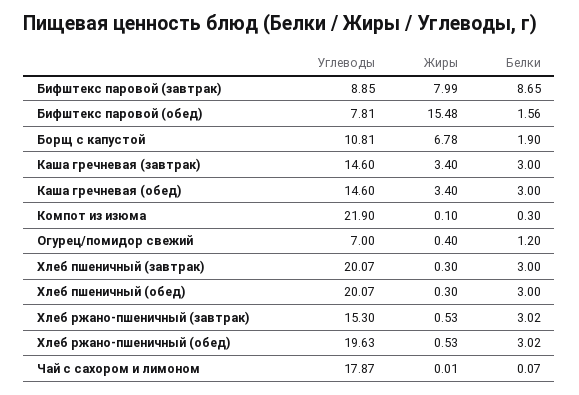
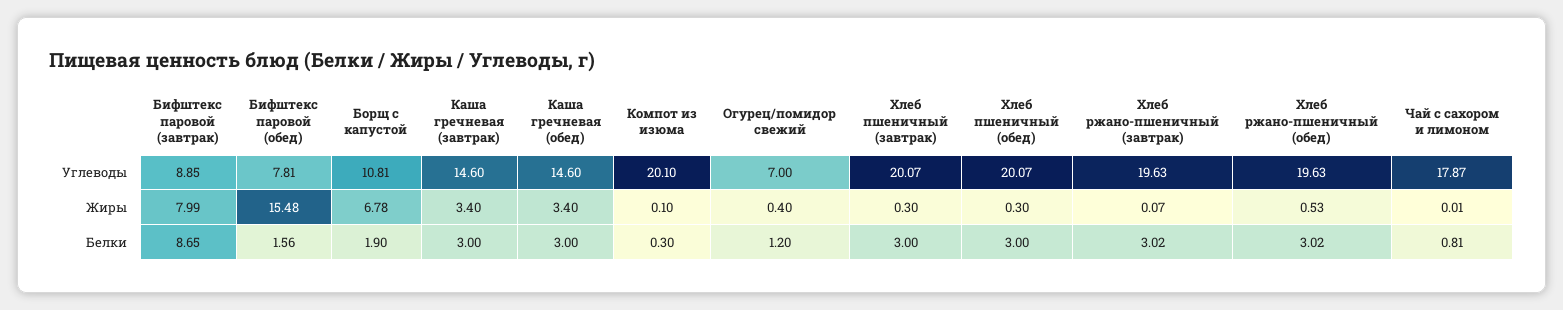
Углеводы, Компот из изюма: 21.9 -> 20.1
Углеводы, Хлеб ржано-пшеничный (завтрак): 15.3 -> 19.63
Жиры, Хлеб ржано-пшеничный (завтрак): 0.53 -> 0.07
Белки, Чай с сахором и лимоном: 0.07 -> 0.81

